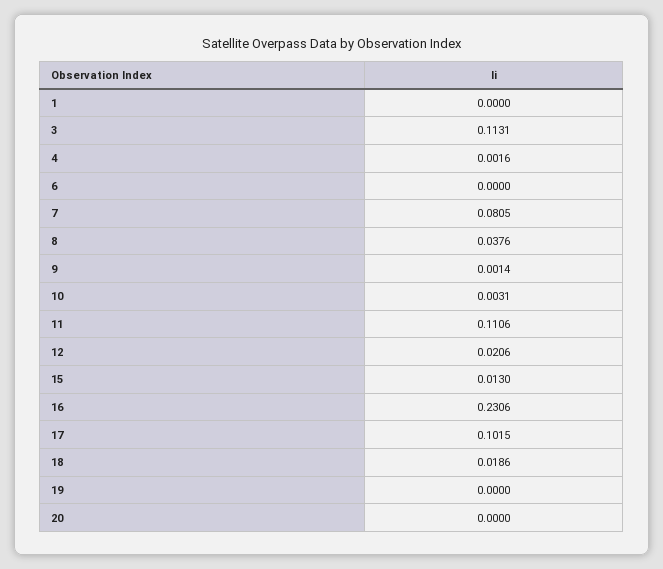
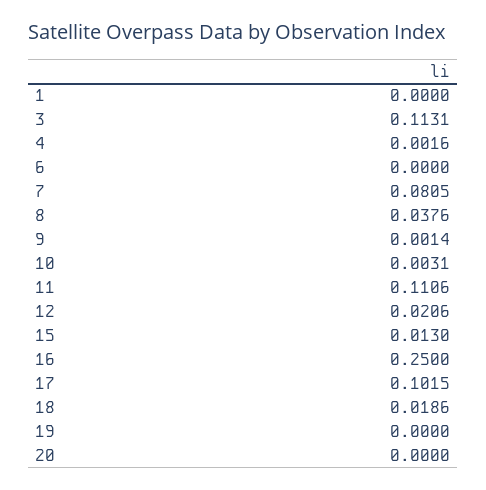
16: 0.2306 -> 0.25

